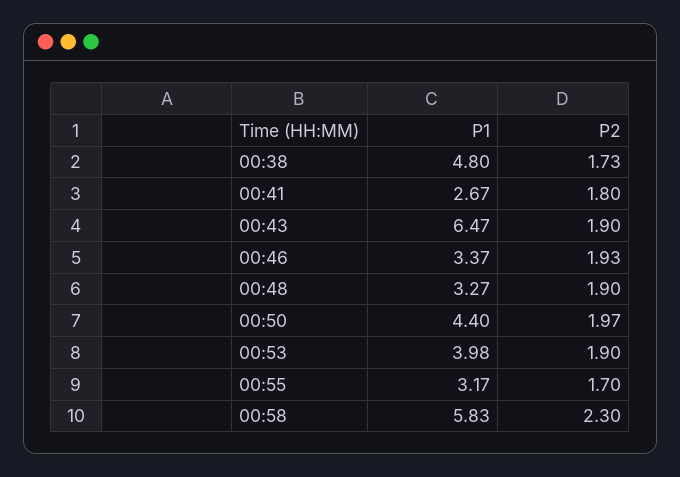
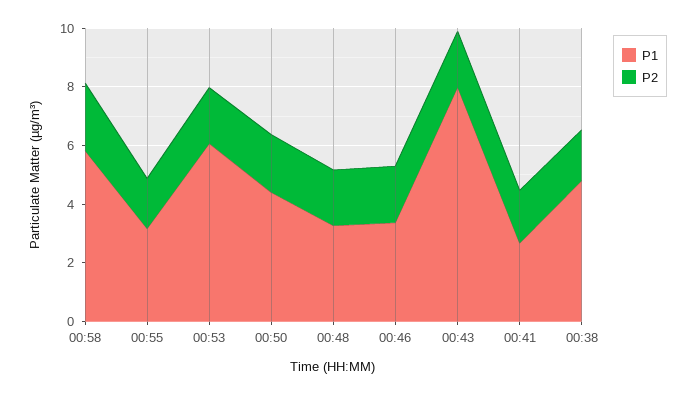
P1, 00:43: 6.47 -> 8
P1, 00:53: 3.98 -> 6

